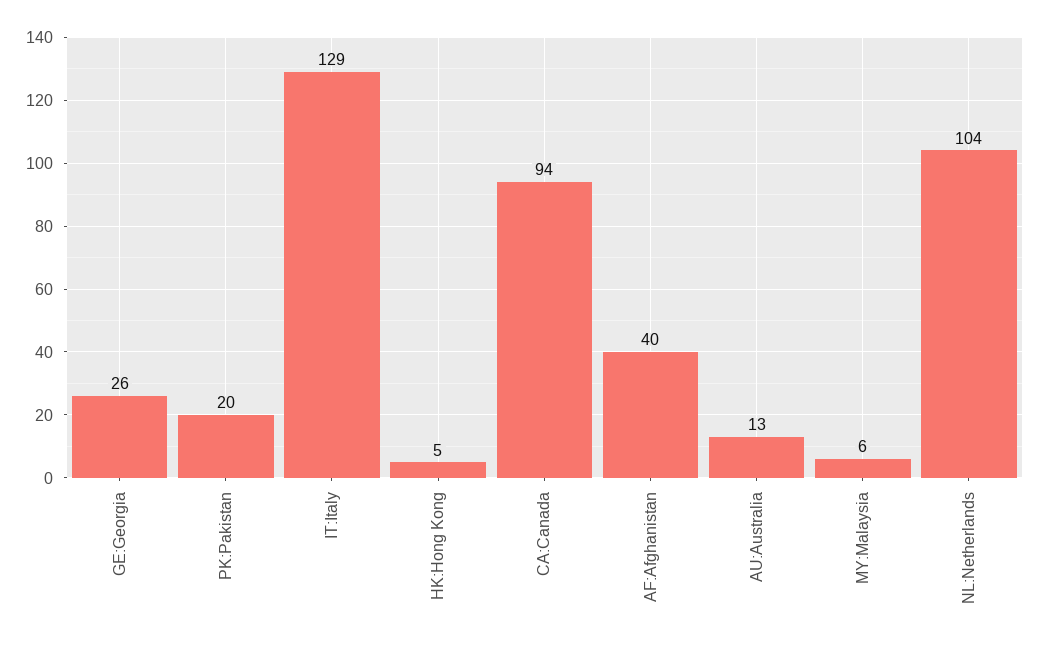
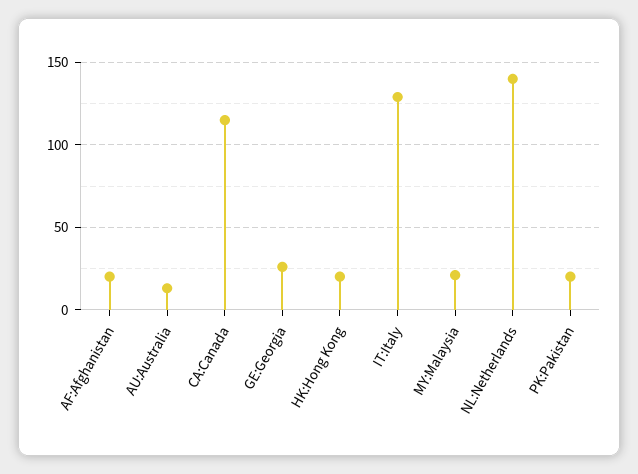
HK:Hong Kong: 5 -> 20
CA:Canada: 94 -> 115
AF:Afghanistan: 40 -> 20
MY:Malaysia: 6 -> 20
NL:Netherlands: 104 -> 140

